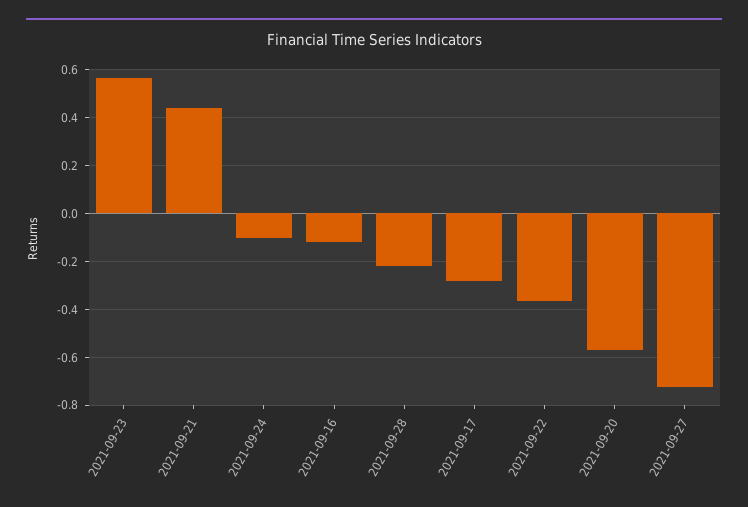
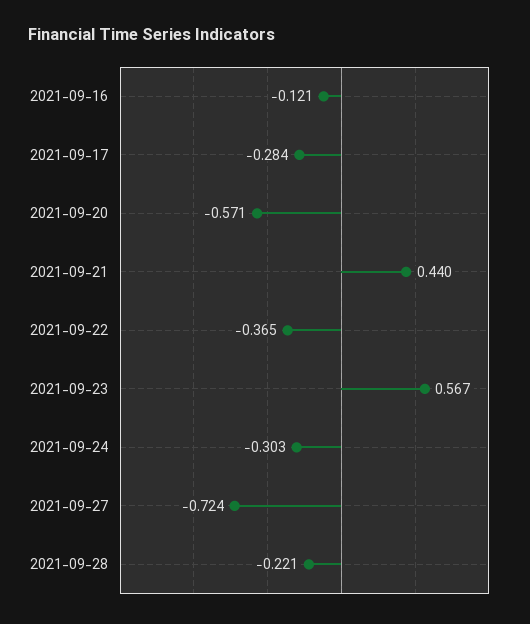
2021-09-24: -0.1 -> -0.303

